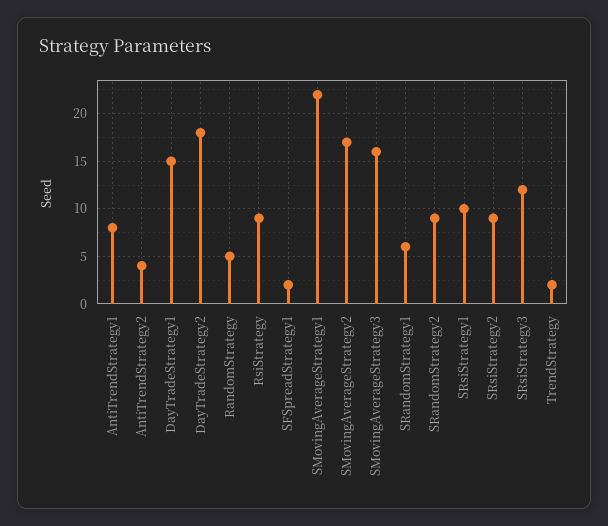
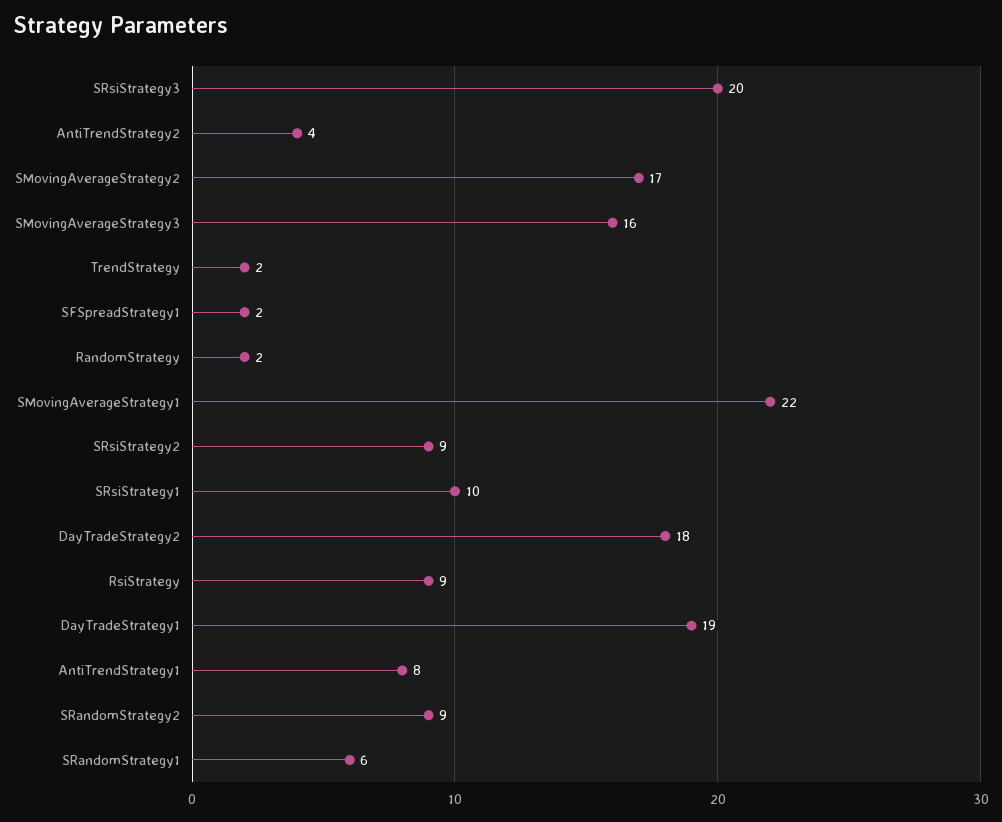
DayTradeStrategy1: 15 -> 19
RandomStrategy: 5 -> 2
SRsiStrategy3: 12 -> 20

